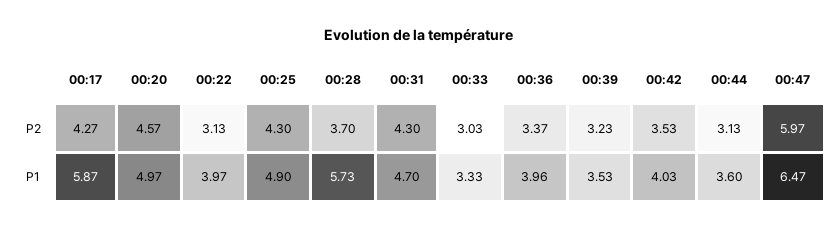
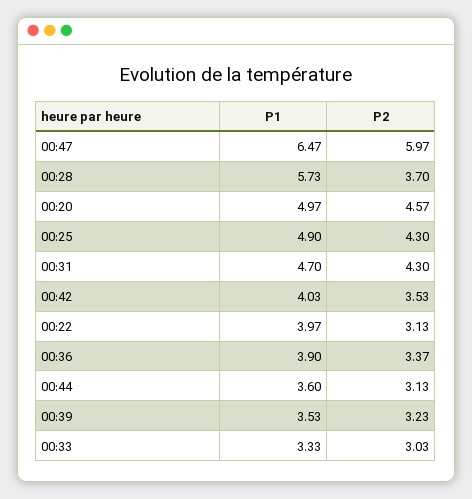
00:17, P2: 4.27 -> none
00:17, P1: 5.87 -> none
00:36, P1: 3.96 -> 3.9

